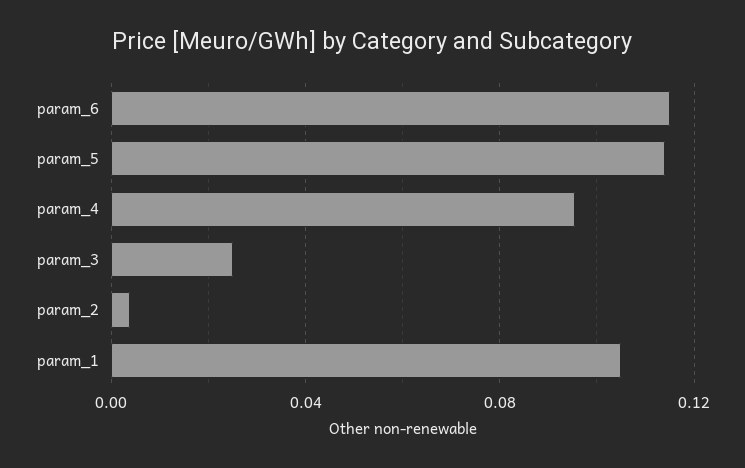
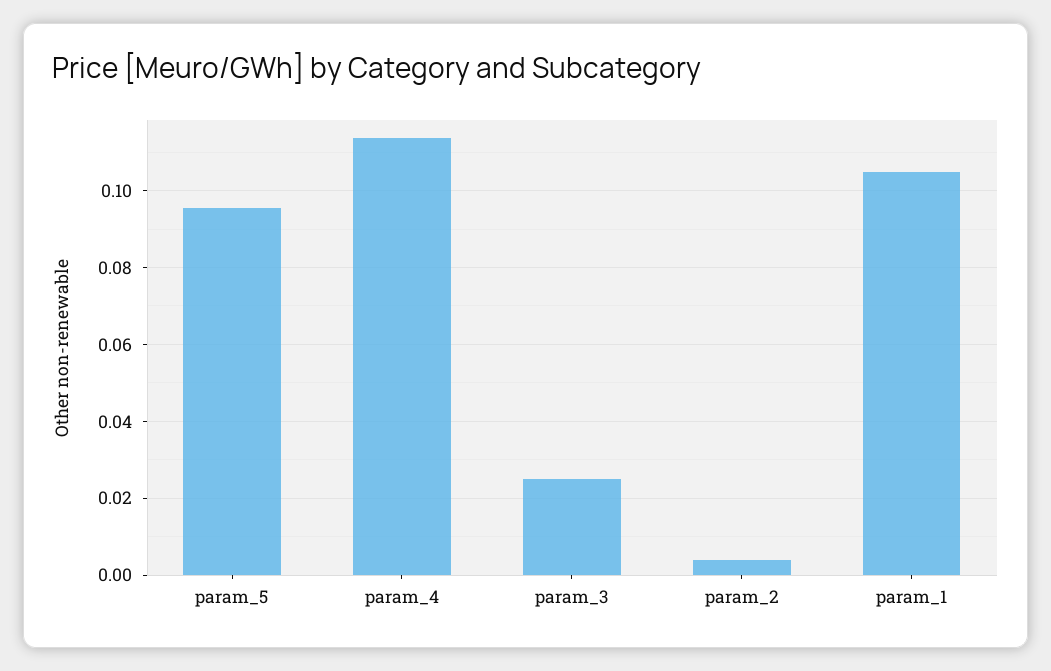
param_6: 0.115 -> none
param_5: 0.115 -> 0.096
param_4: 0.095 -> 0.114

